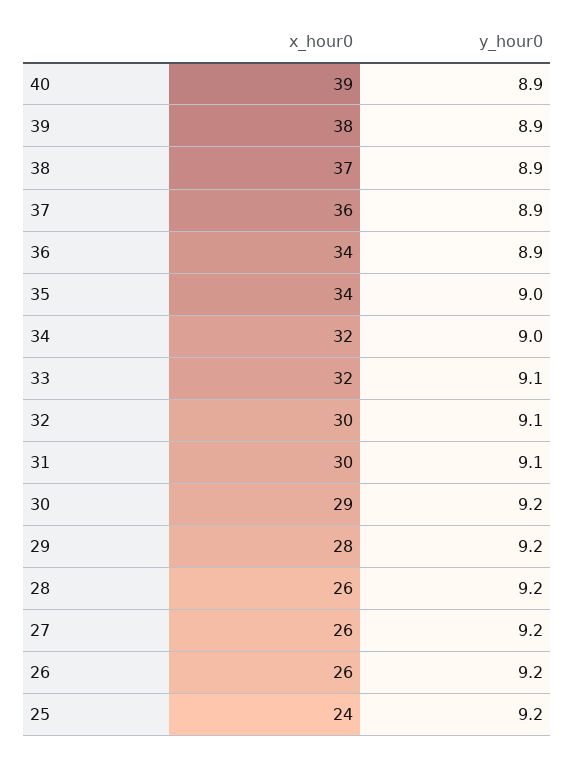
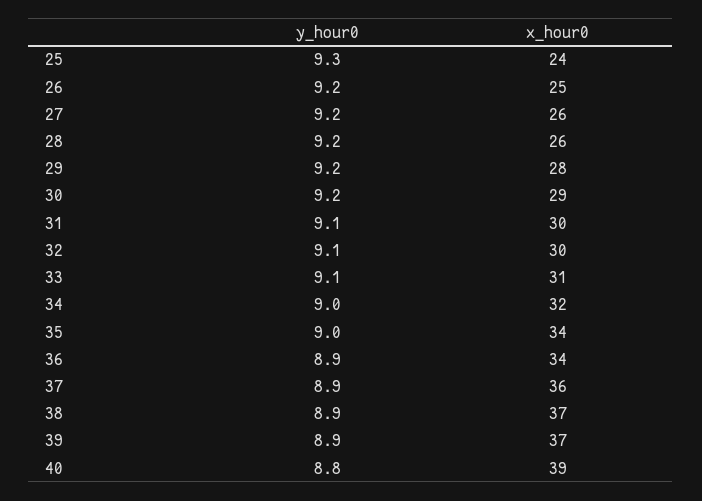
y_hour0, 40: 8.9 -> 8.8
x_hour0, 39: 38 -> 37
x_hour0, 33: 32 -> 31
x_hour0, 26: 26 -> 25
y_hour0, 25: 9.2 -> 9.3

